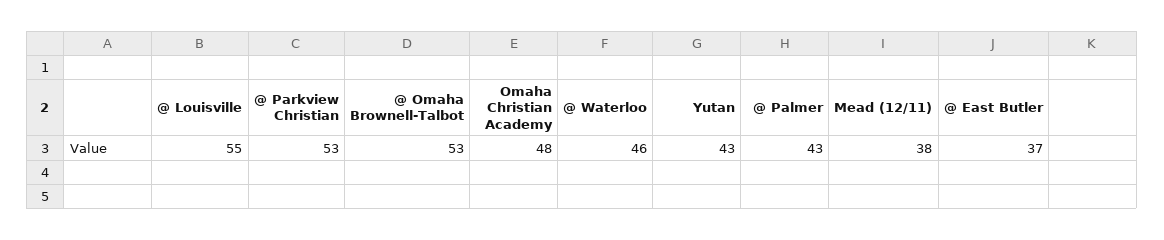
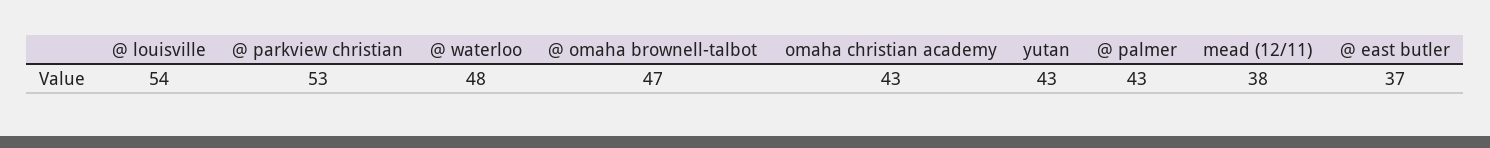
@ Louisville: 55 -> 54
@ Omaha Brownell-Talbot: 53 -> 47
Omaha Christian Academy: 48 -> 43
@ Waterloo: 46 -> 48

